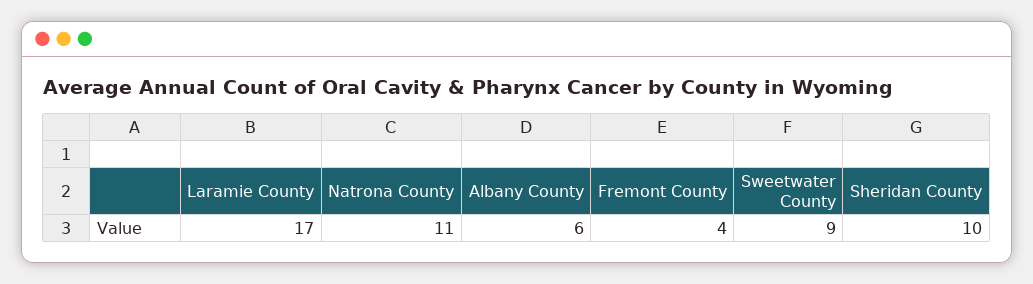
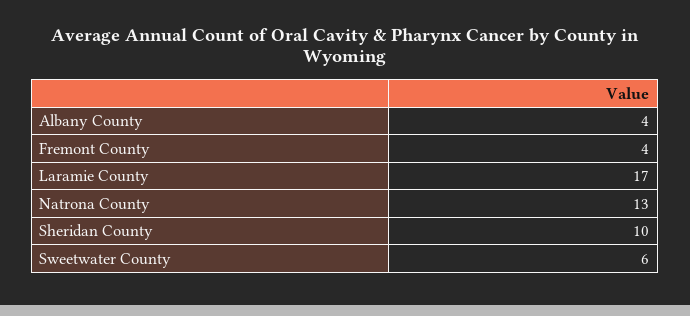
Natrona County: 11 -> 13
Albany County: 6 -> 4
Sweetwater County: 9 -> 6

